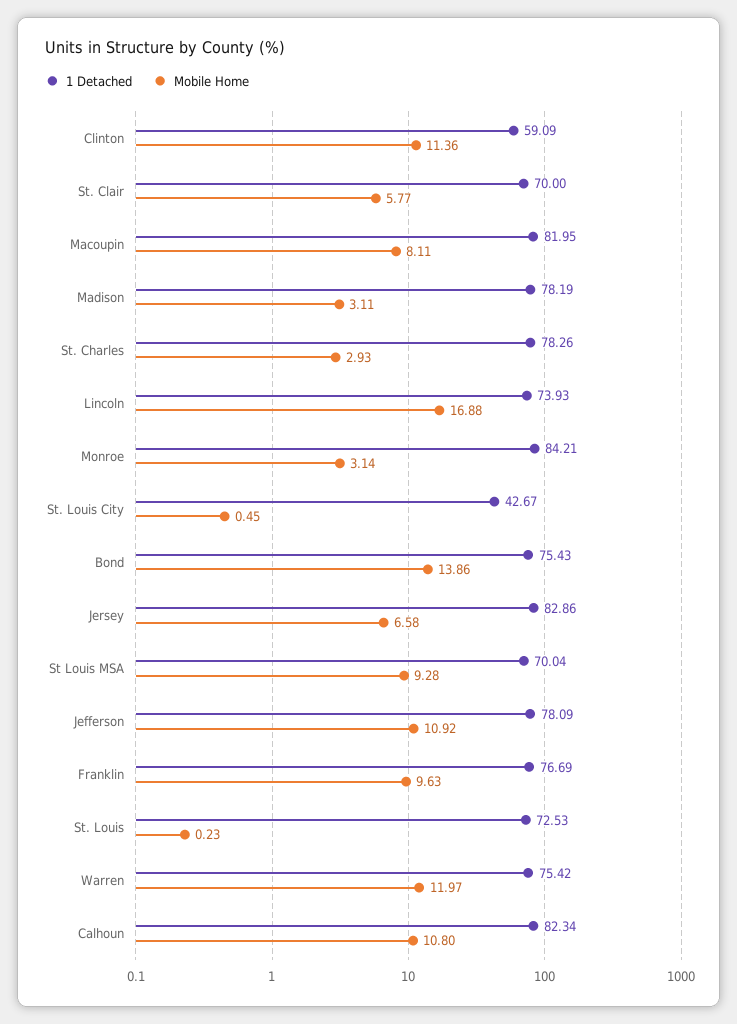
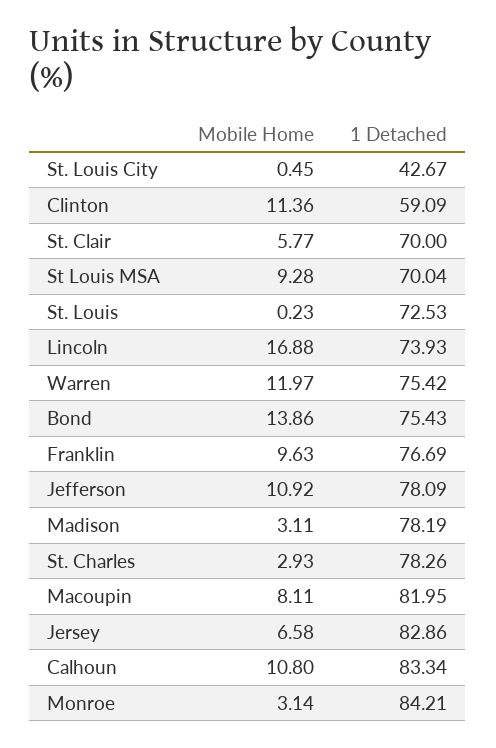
1 Detached, Calhoun: 82.34 -> 83.34

